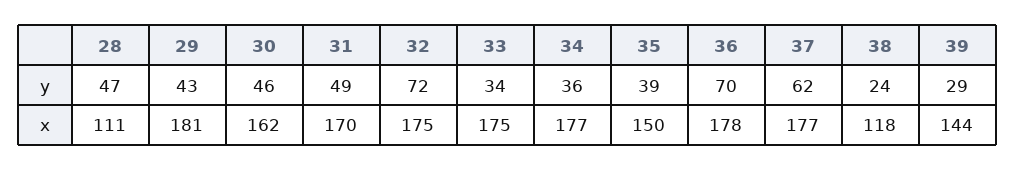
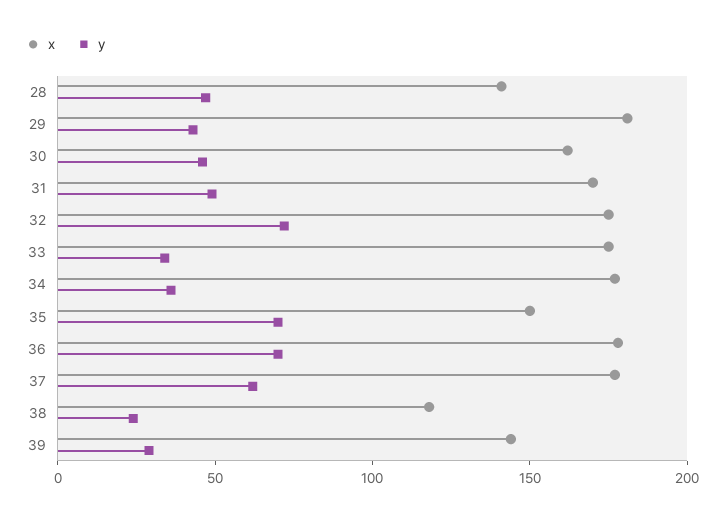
y, 35: 39 -> 70
x, 28: 111 -> 140

